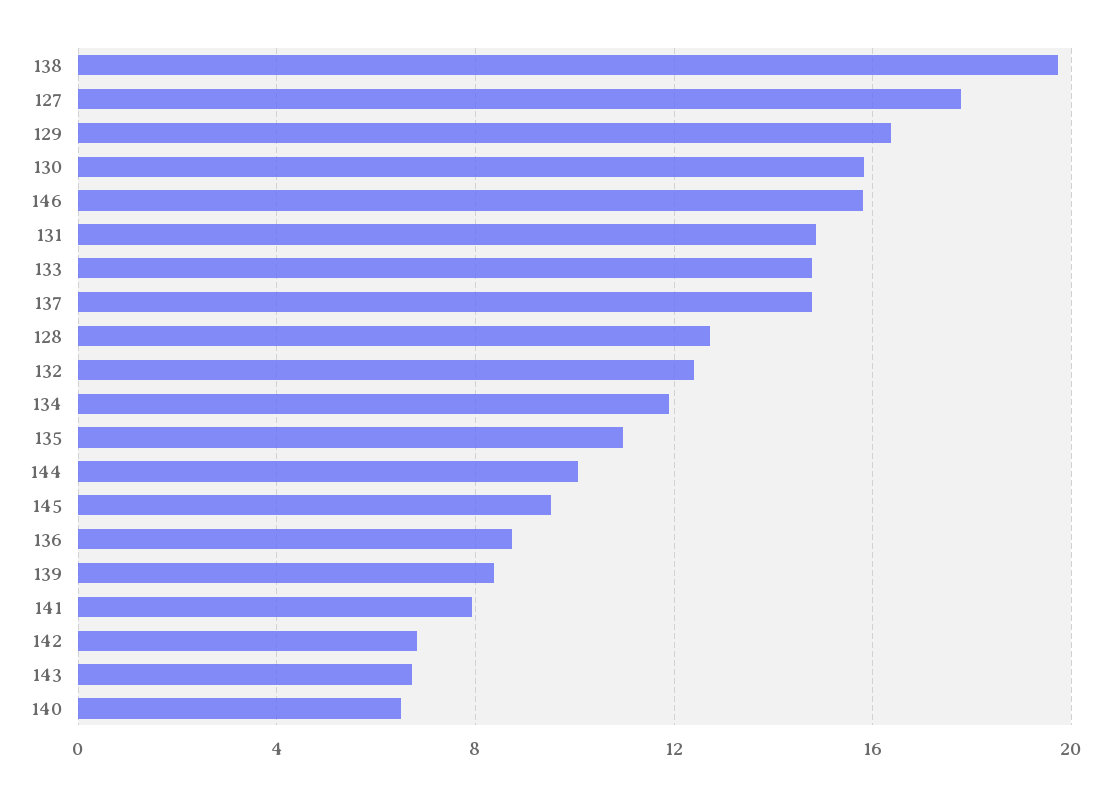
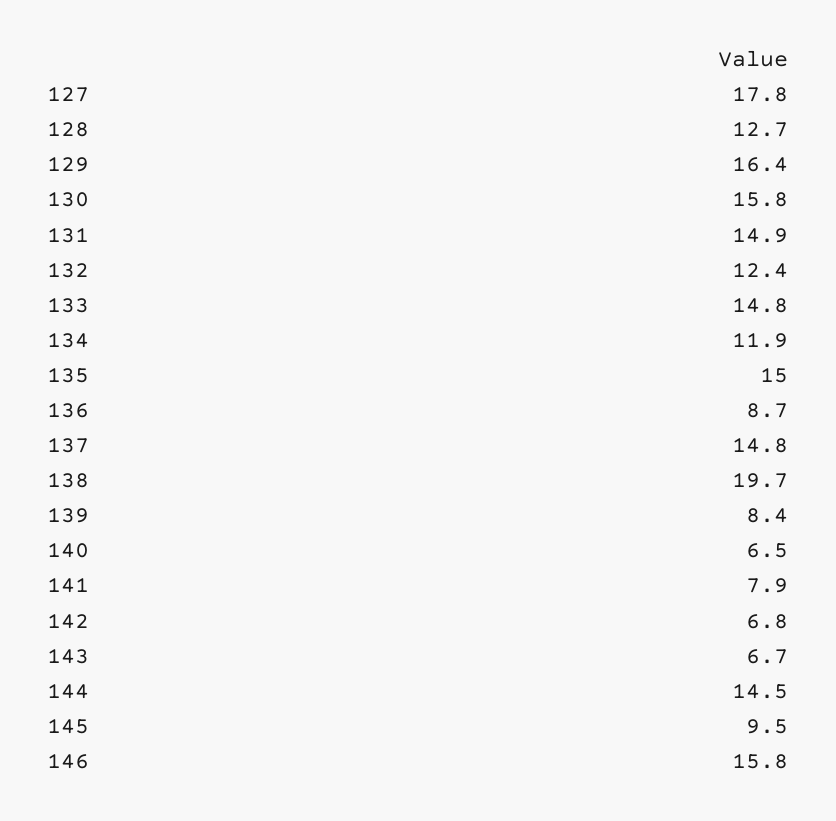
135: 11 -> 15
144: 10 -> 14.5

